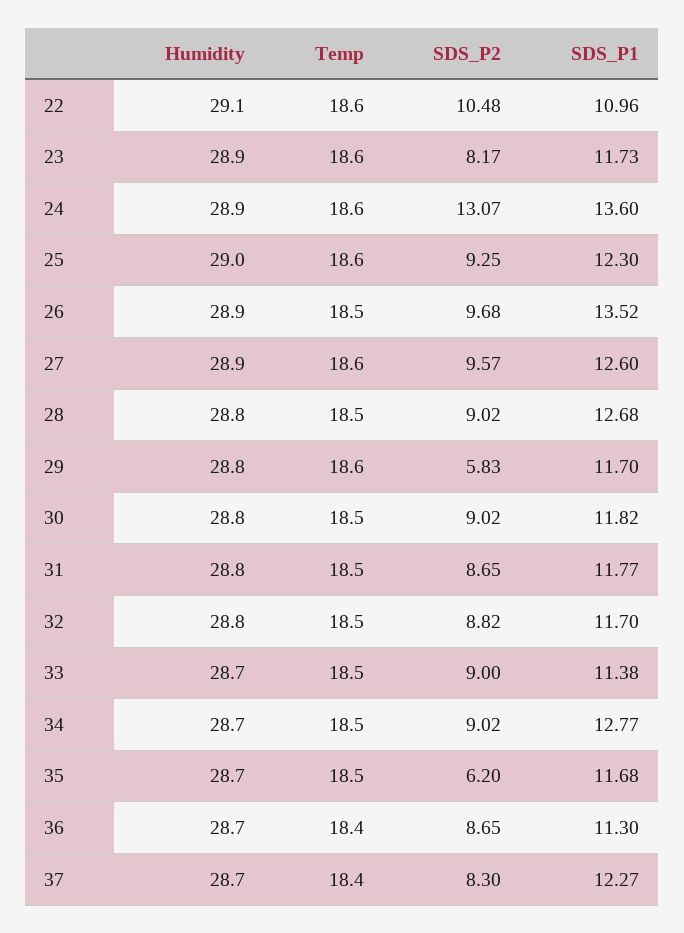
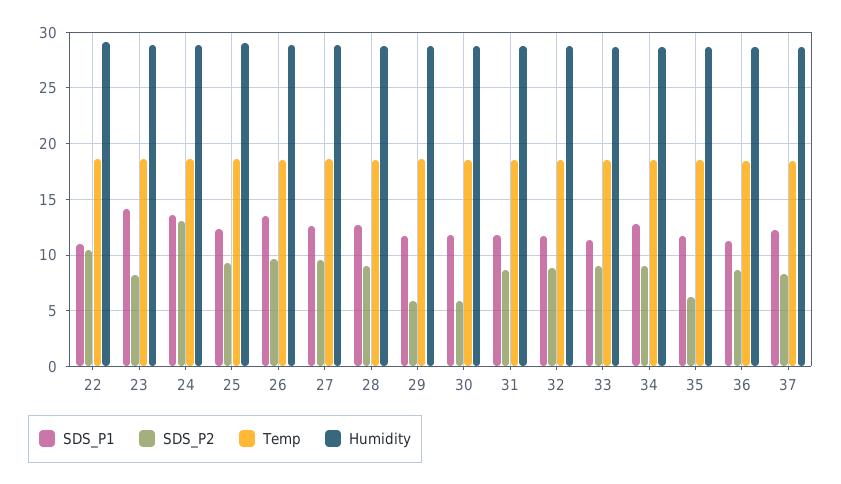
SDS_P1, 23: 11.73 -> 14
SDS_P2, 30: 9.02 -> 6

